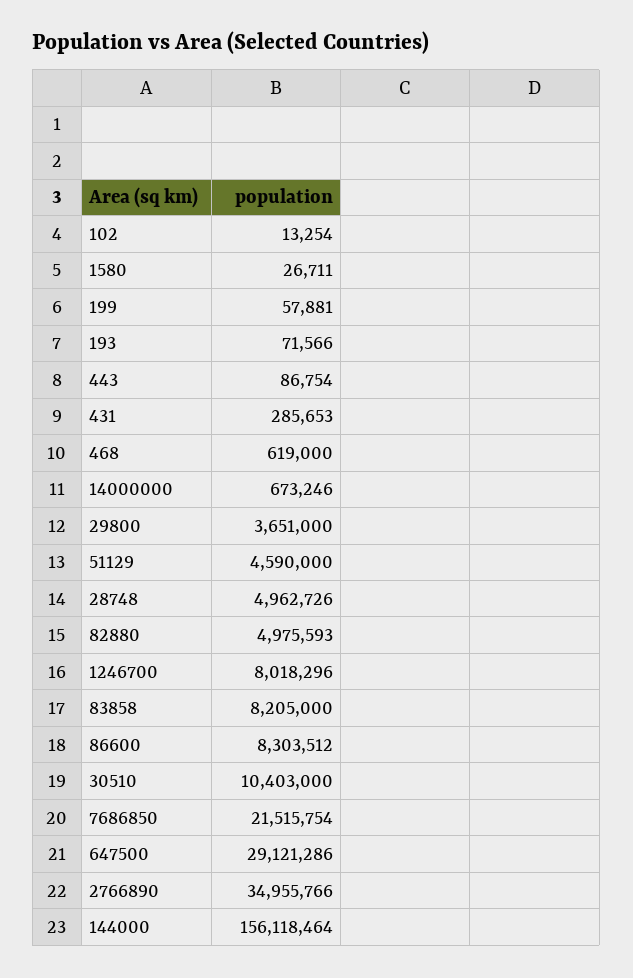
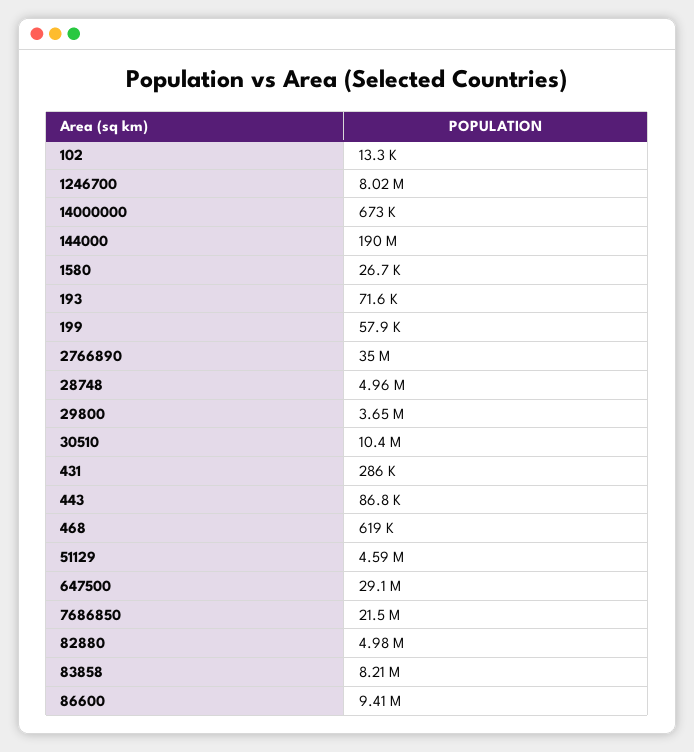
86600: 8303512 -> 9410000
144000: 156118464 -> 190000000

